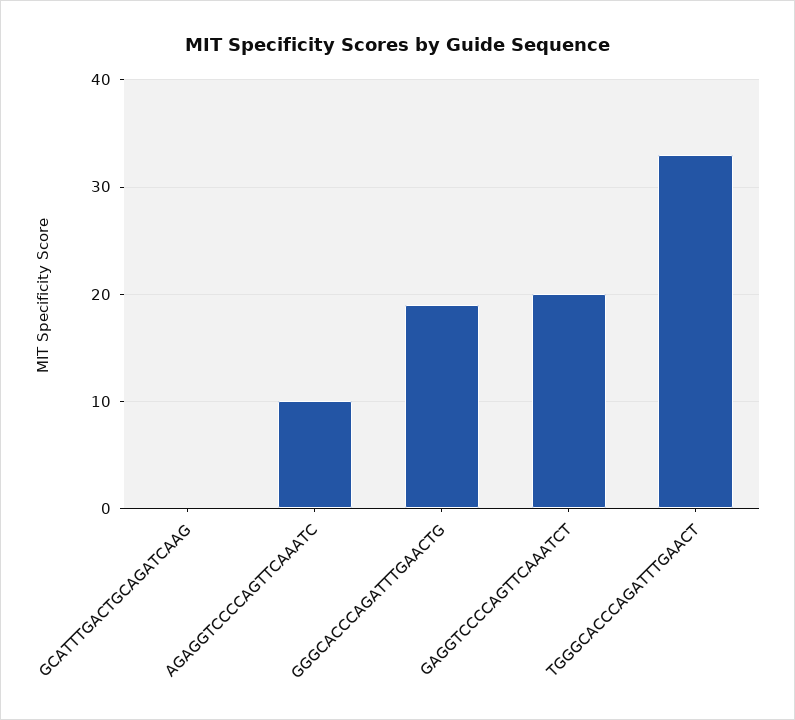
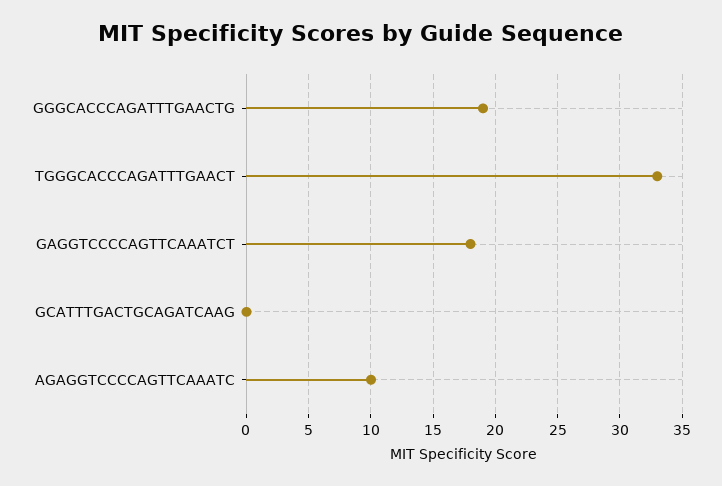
GAGGTCCCCAGTTCAAATCT: 20 -> 18

